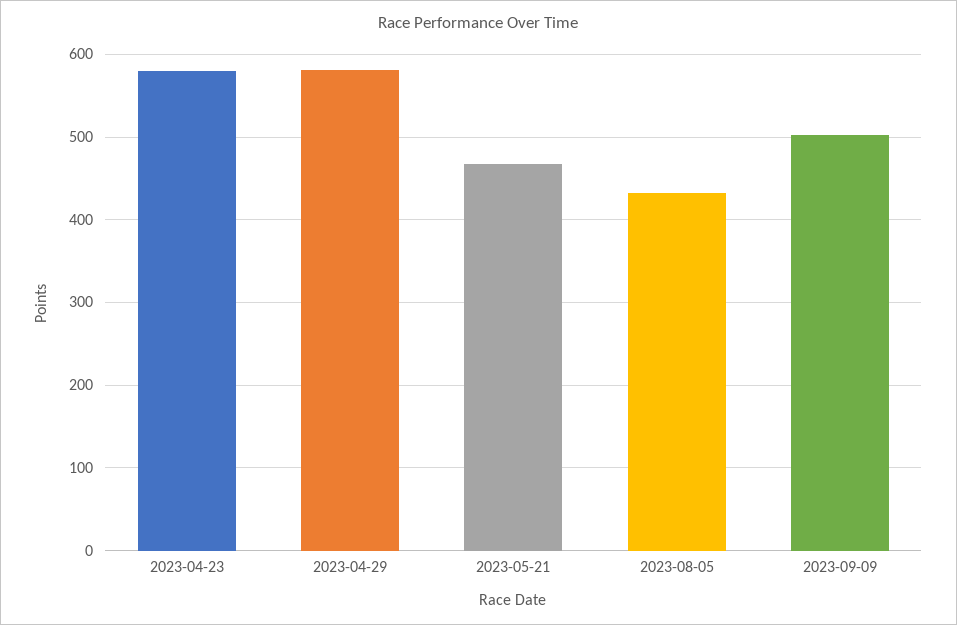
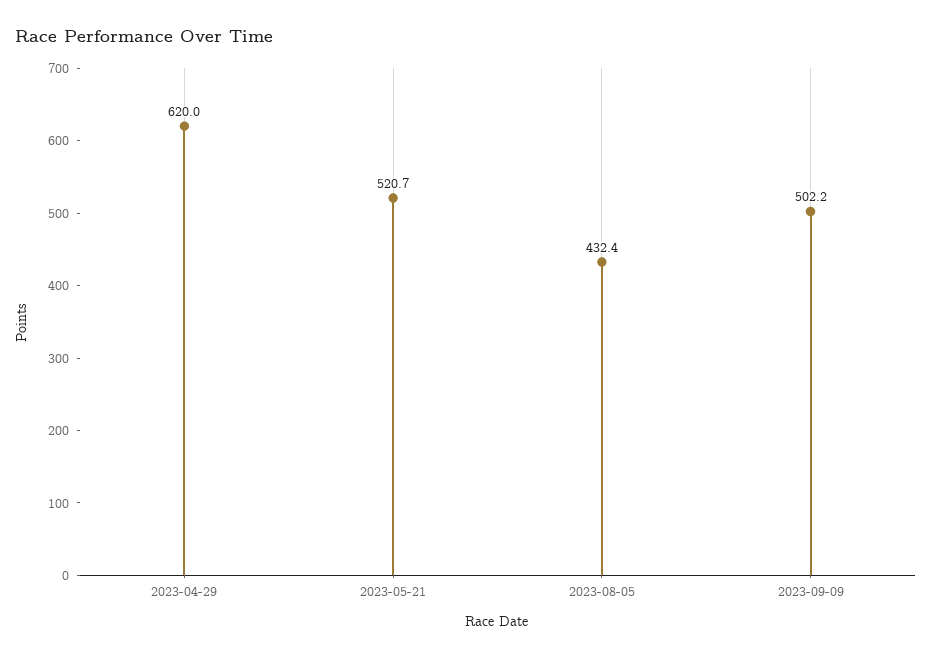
2023-04-23: 580 -> none
2023-04-29: 580 -> 620
2023-05-21: 470 -> 520.7

